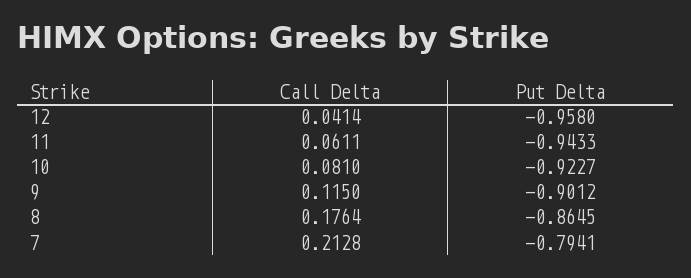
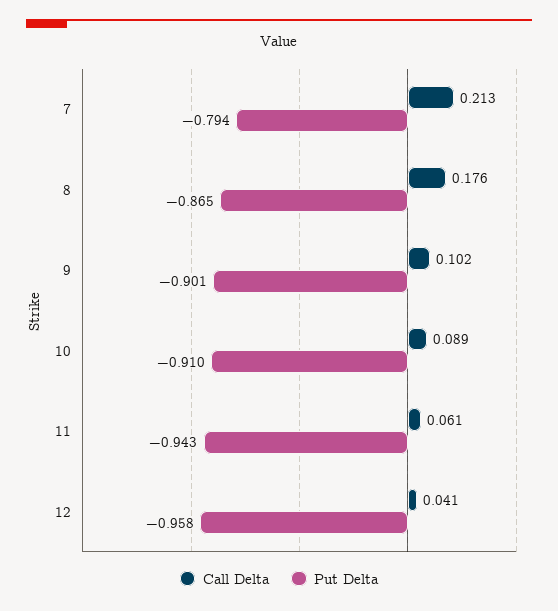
Call Delta, 10: 0.081 -> 0.089
Put Delta, 10: -0.9227 -> -0.91
Call Delta, 9: 0.115 -> 0.102

